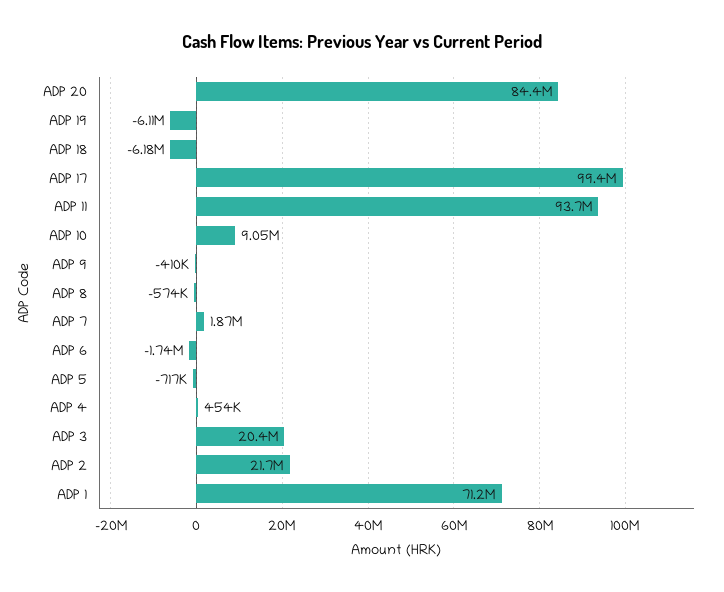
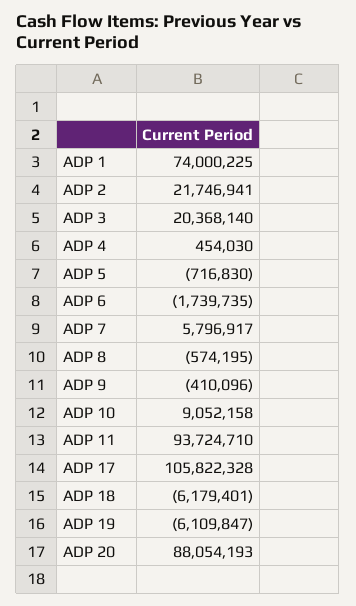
ADP 20: 84400000 -> 88054193
ADP 17: 99400000 -> 105822328
ADP 7: 1870000 -> 5796917
ADP 1: 71200000 -> 74000225

